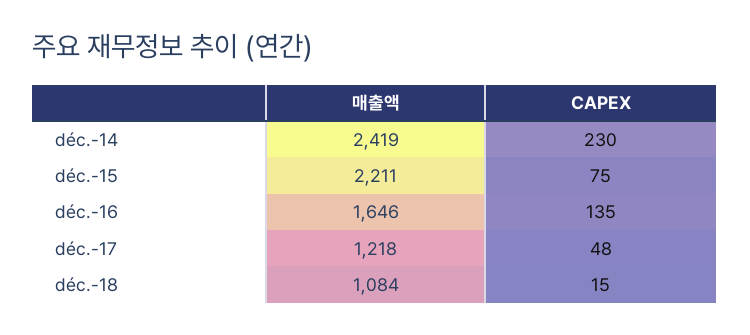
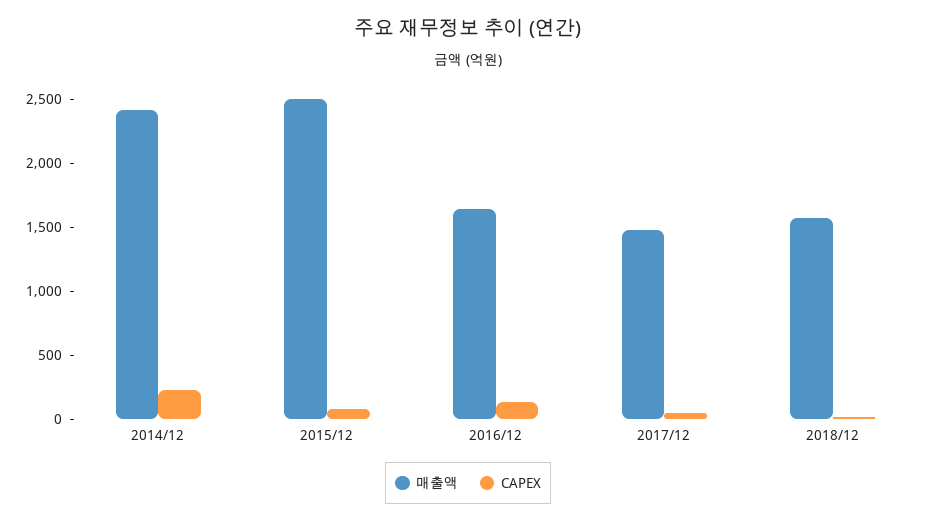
매출액, déc.-15: 2211 -> 2500
매출액, déc.-17: 1218 -> 1500
매출액, déc.-18: 1084 -> 1600

